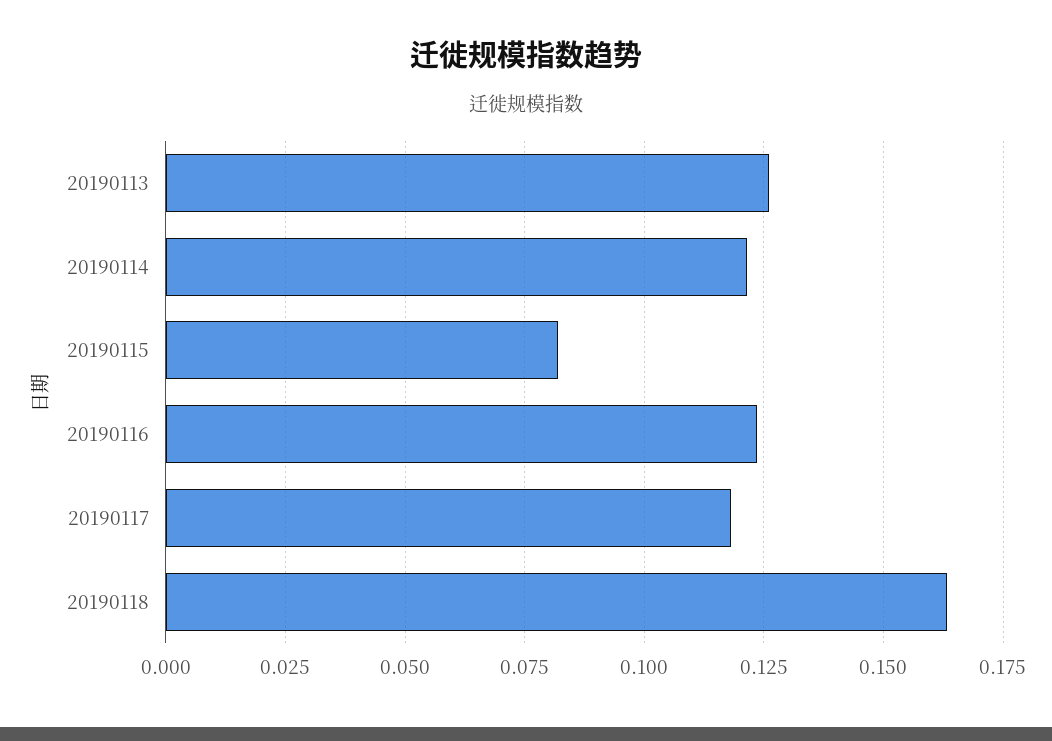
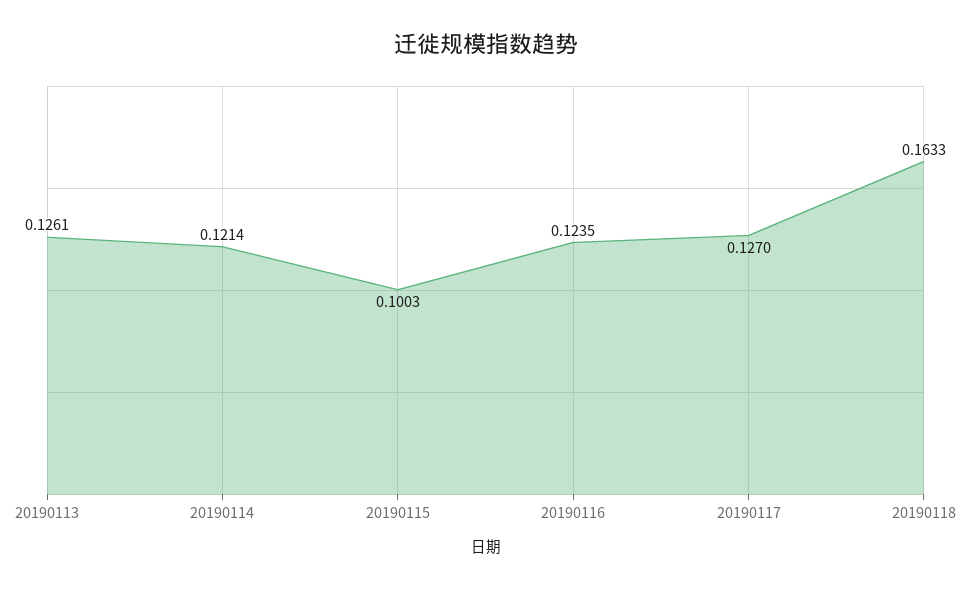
20190115: 0.0825 -> 0.1003
20190117: 0.1175 -> 0.127

